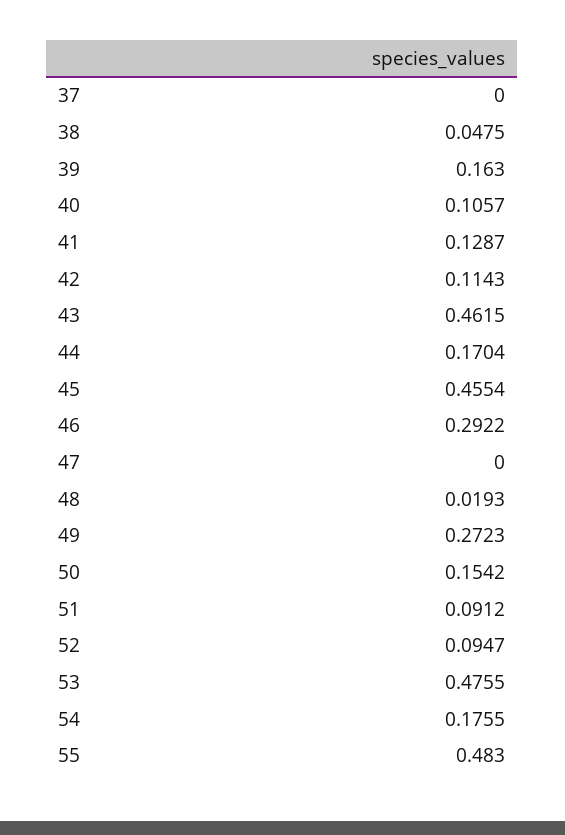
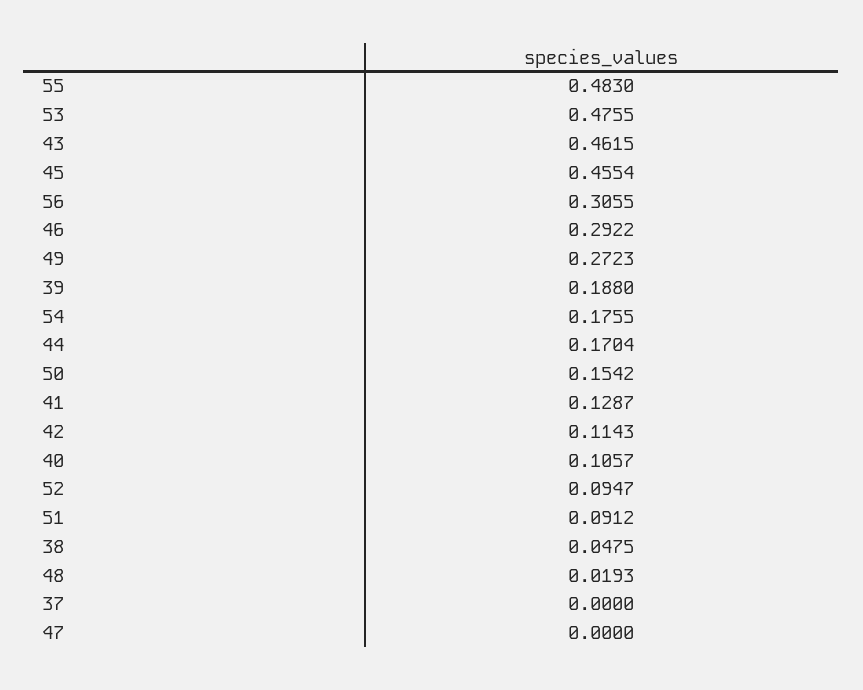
39: 0.163 -> 0.188
56: none -> 0.3055

